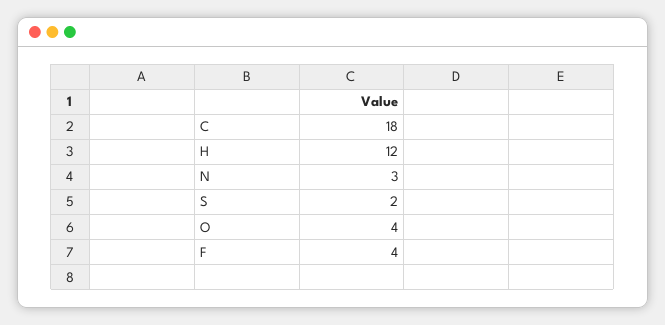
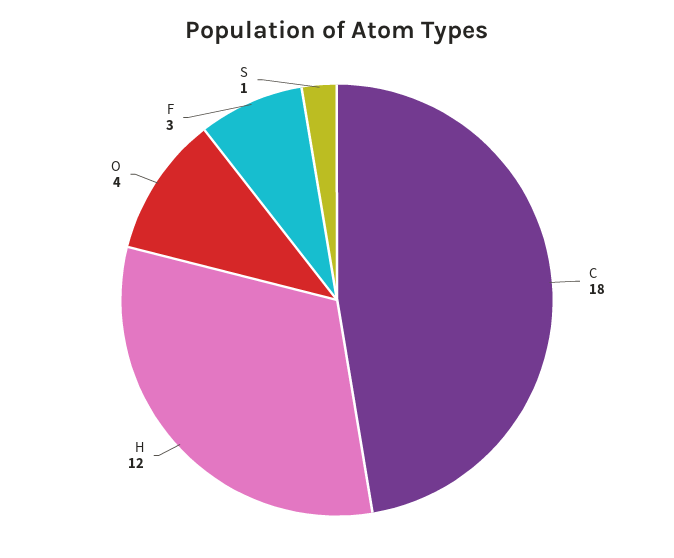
N: 3 -> none
S: 2 -> 1
F: 4 -> 3

